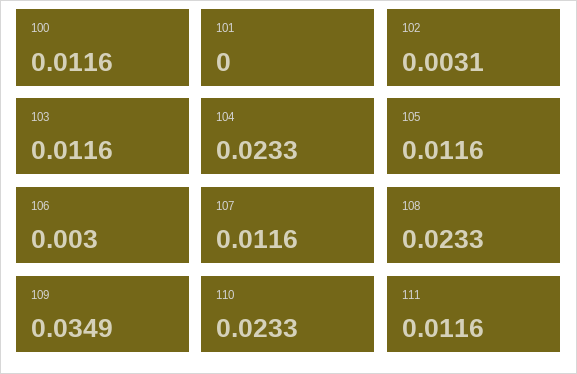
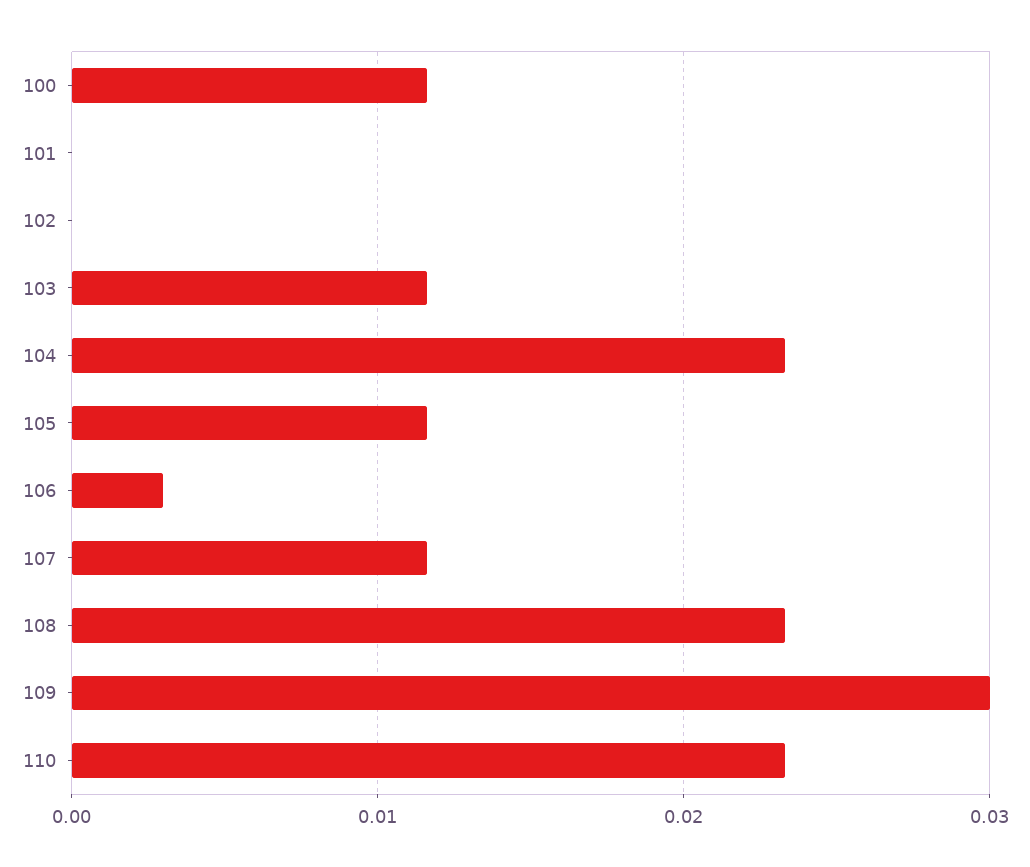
102: 0.0031 -> 0
109: 0.0349 -> 0.03
111: 0.0116 -> none

